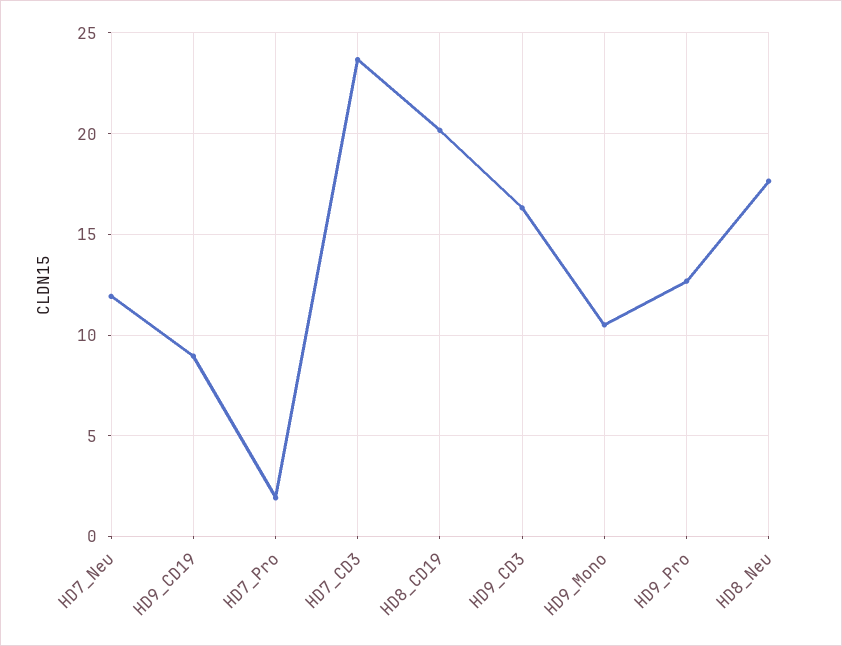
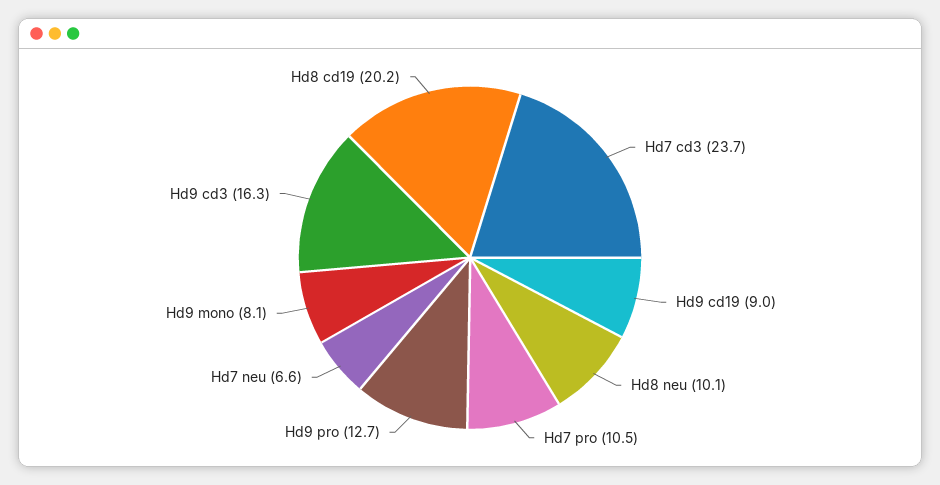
HD7_Neu: 12 -> 6.6
HD7_Pro: 2 -> 10.5
HD9_Mono: 10.5 -> 8.1
HD8_Neu: 17.5 -> 10.1

